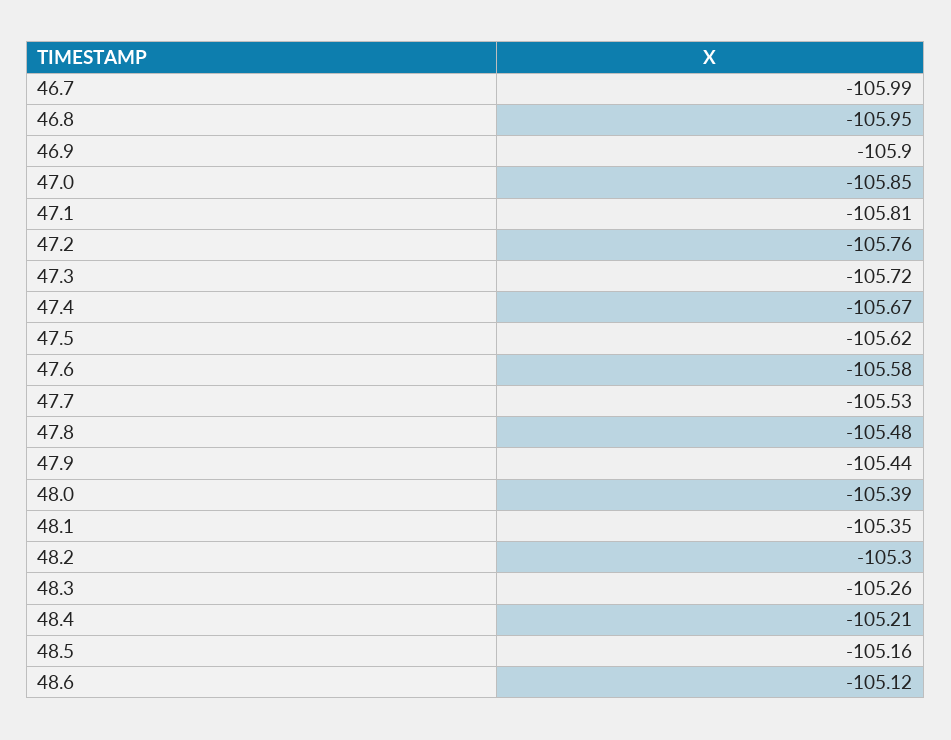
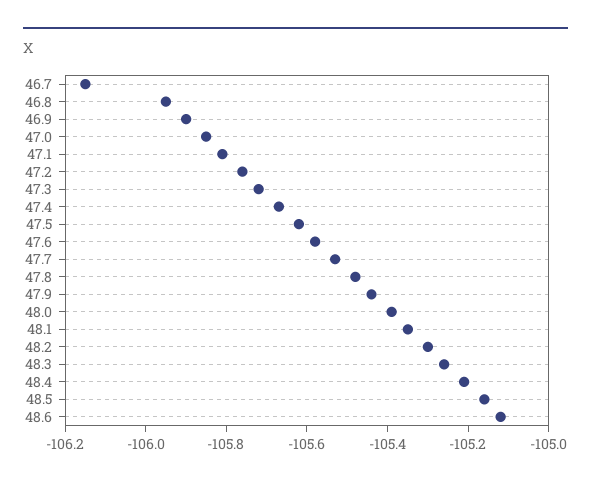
46.7: -105.99 -> -106.15

